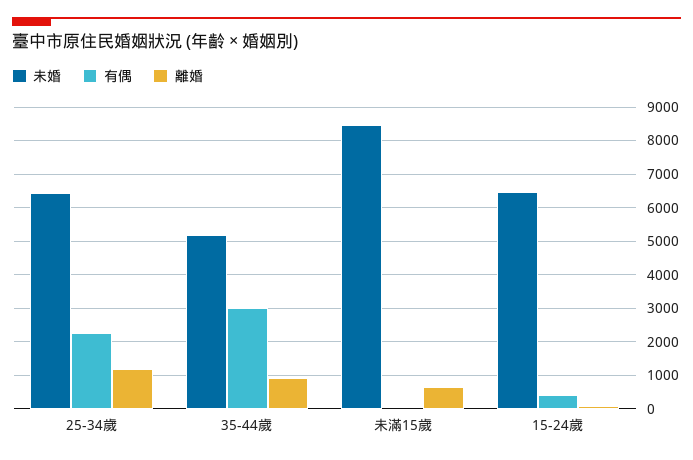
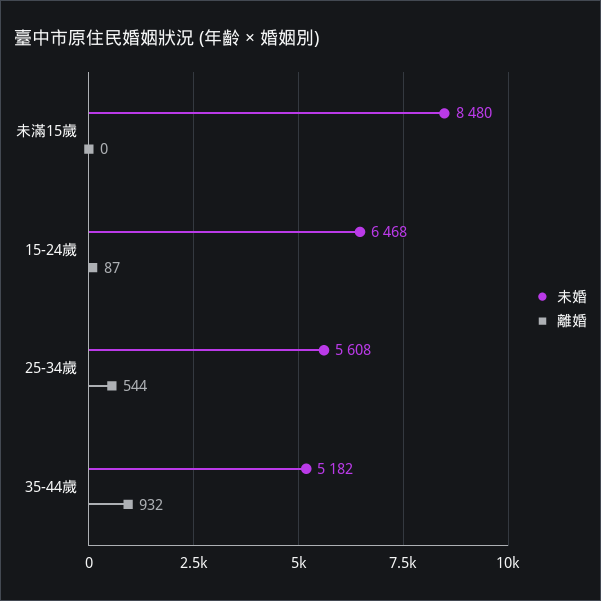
未婚, 25-34歲: 6400 -> 5608
有偶, 25-34歲: 2200 -> none
離婚, 25-34歲: 1200 -> 544
有偶, 35-44歲: 3000 -> none
有偶, 未滿15歲: 0 -> none
離婚, 未滿15歲: 600 -> 0
有偶, 15-24歲: 400 -> none

